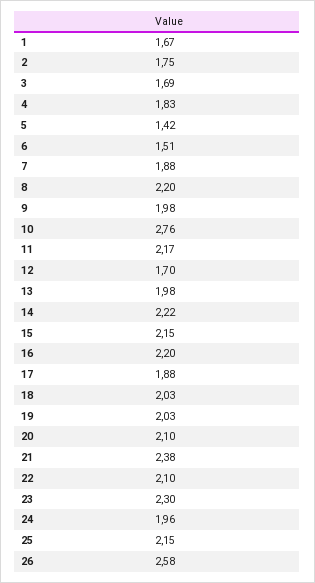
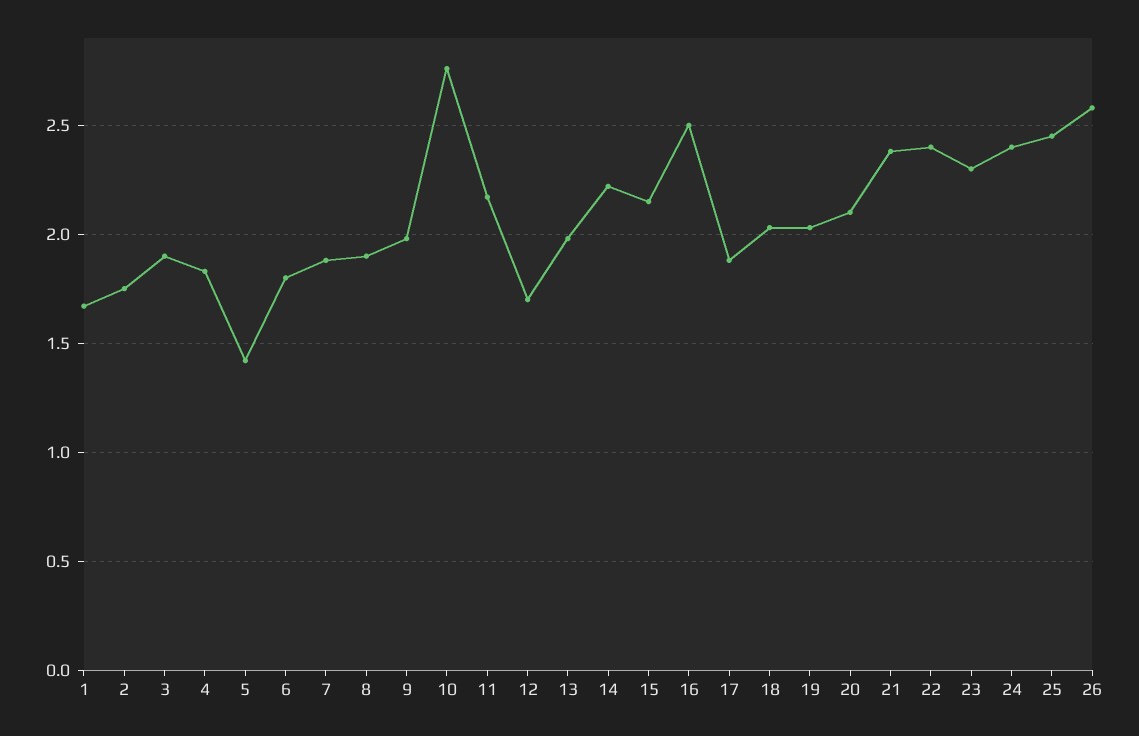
3: 1.69 -> 1.9
6: 1.51 -> 1.8
8: 2.2 -> 1.9
16: 2.2 -> 2.5
22: 2.1 -> 2.4
24: 1.96 -> 2.4
25: 2.15 -> 2.45

